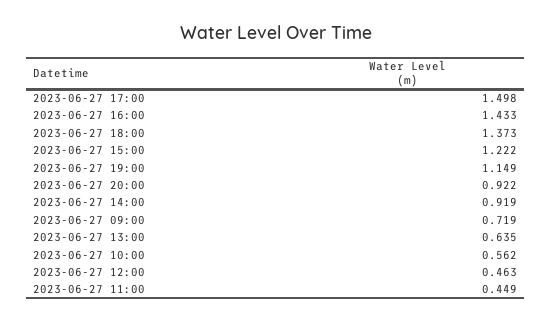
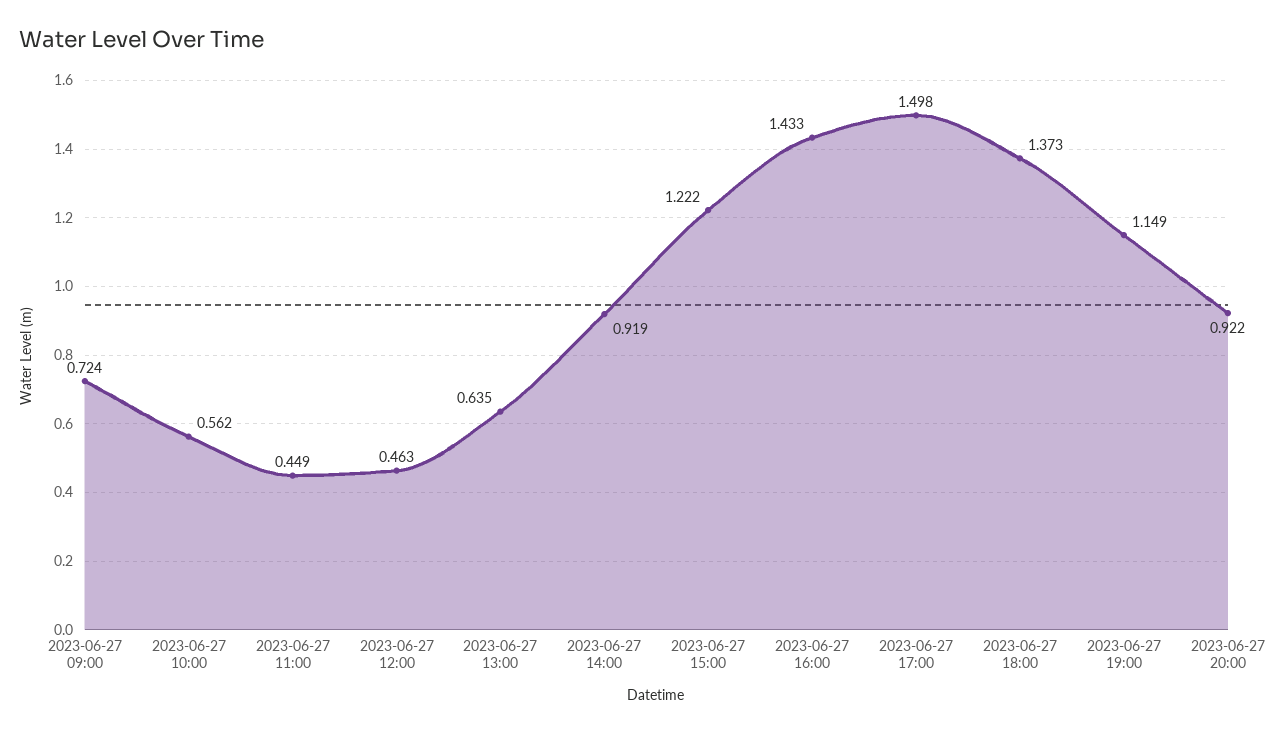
2023-06-27 09:00: 0.719 -> 0.724

